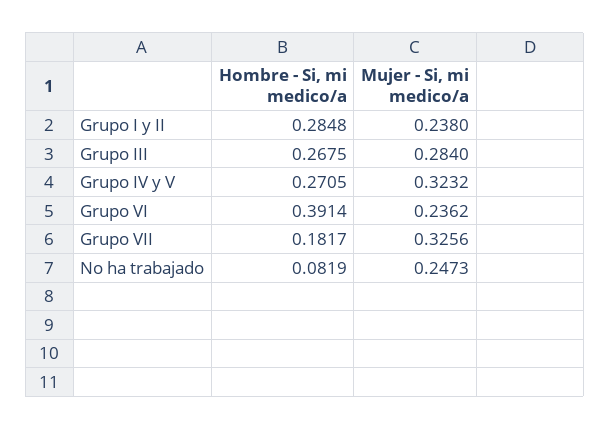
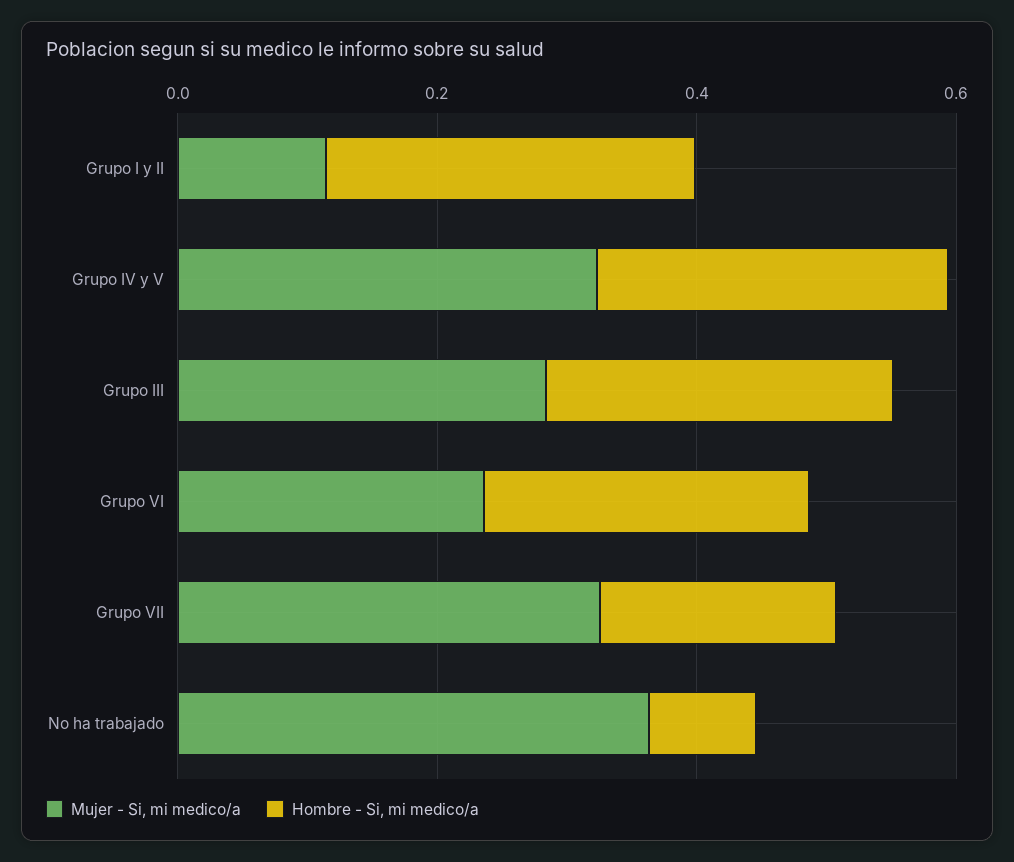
Mujer - Si, mi medico/a, Grupo I y II: 0.238 -> 0.1
Hombre - Si, mi medico/a, Grupo VI: 0.3914 -> 0.25
Mujer - Si, mi medico/a, No ha trabajado: 0.2473 -> 0.35

